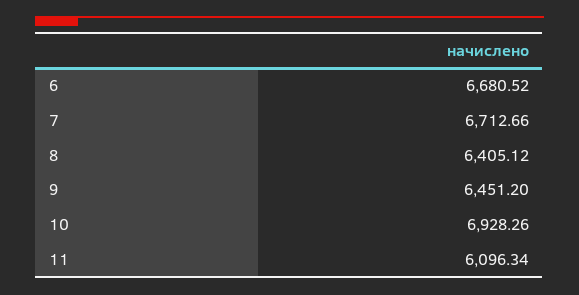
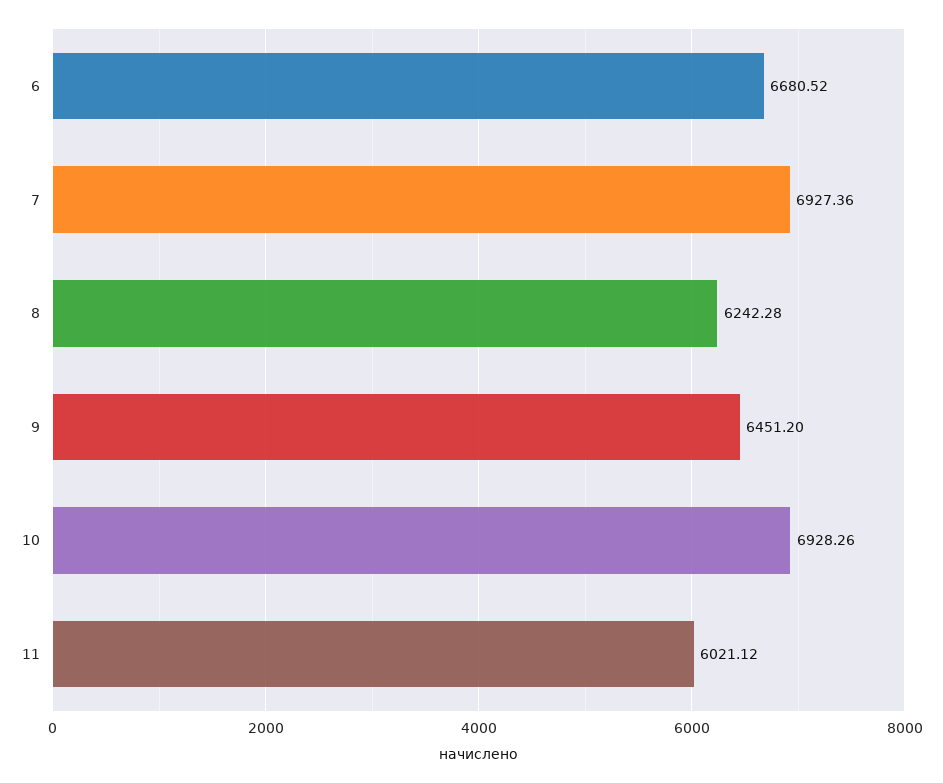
7: 6712.66 -> 6927.36
8: 6405.12 -> 6242.28
11: 6096.34 -> 6021.12

